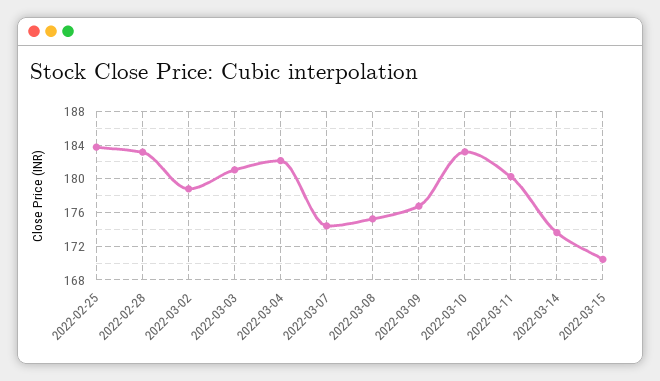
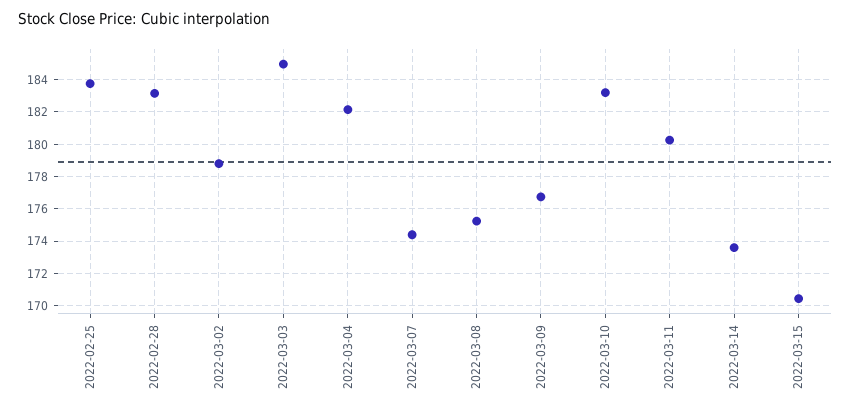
2022-03-03: 181 -> 185

